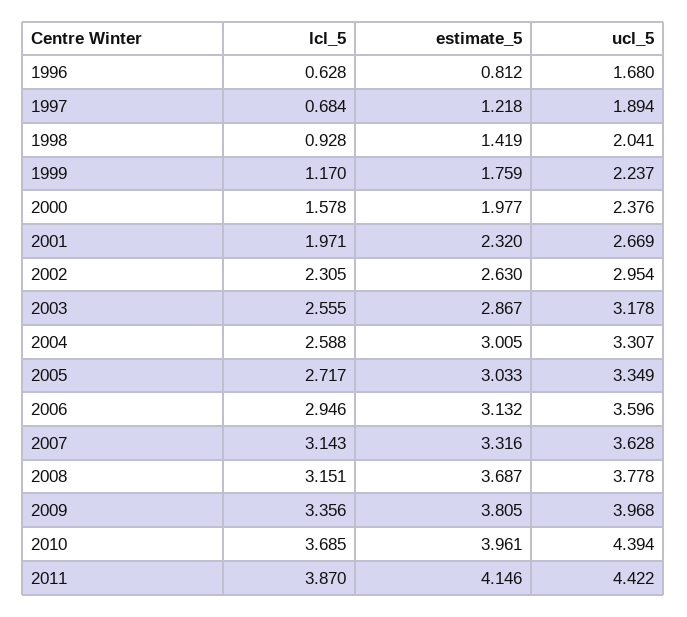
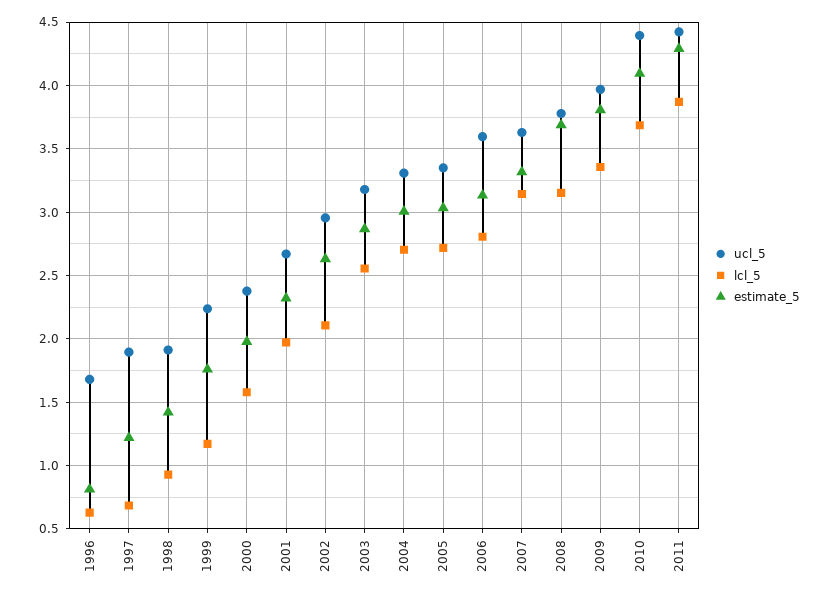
ucl_5, 1998: 2.041 -> 1.9
lcl_5, 2002: 2.305 -> 2.1
lcl_5, 2004: 2.588 -> 2.7
lcl_5, 2006: 2.946 -> 2.8
estimate_5, 2010: 3.961 -> 4.1
estimate_5, 2011: 4.146 -> 4.3

